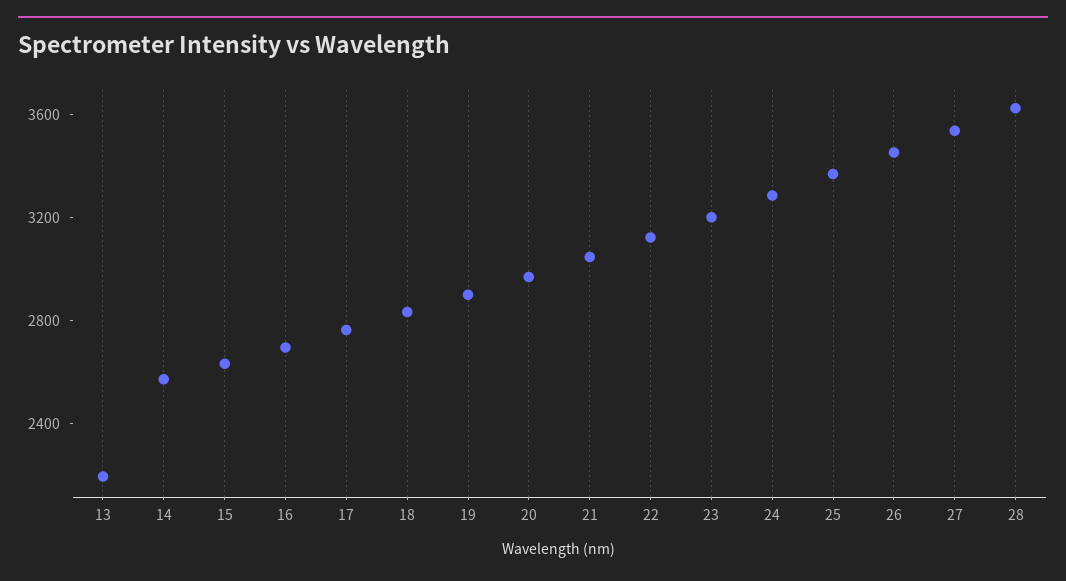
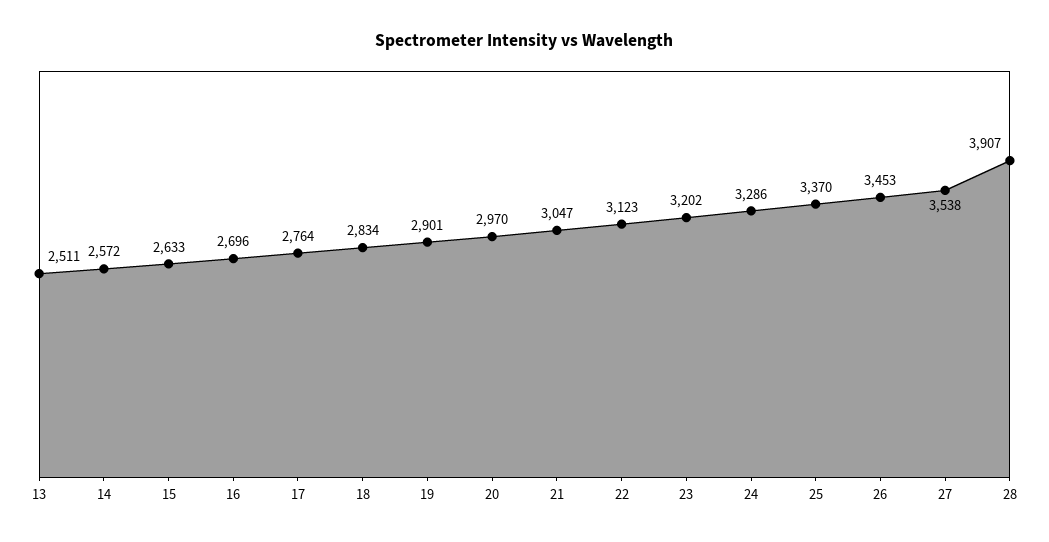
13: 2200 -> 2511
28: 3600 -> 3907

